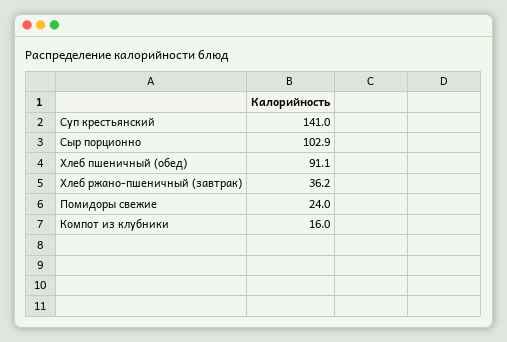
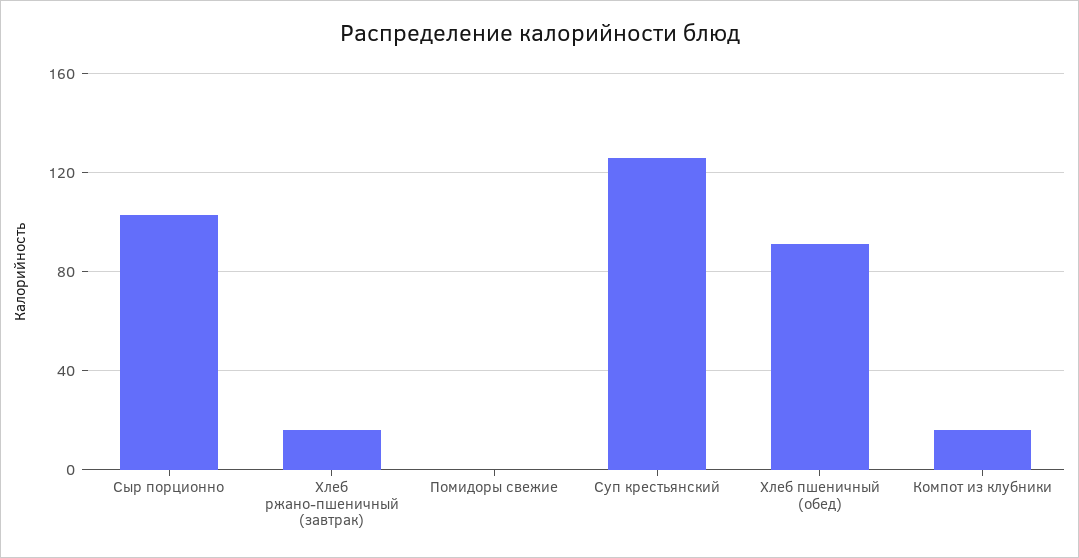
Суп крестьянский: 141 -> 125
Хлеб ржано-пшеничный (завтрак): 36.2 -> 15
Помидоры свежие: 24 -> 0

